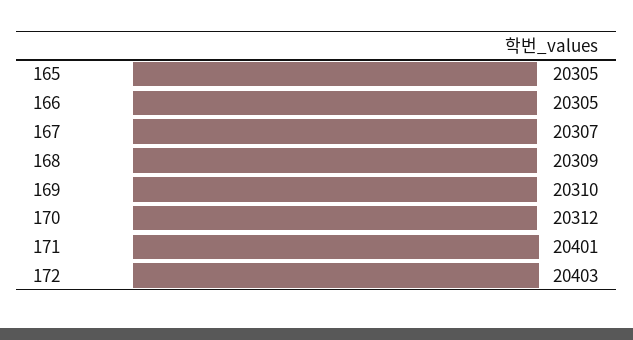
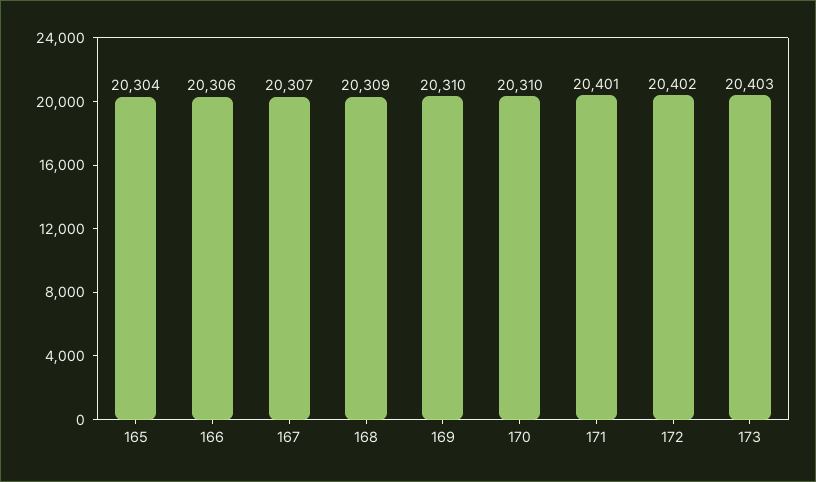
165: 20305 -> 20304
166: 20305 -> 20306
170: 20312 -> 20310
172: 20403 -> 20402
173: none -> 20403

